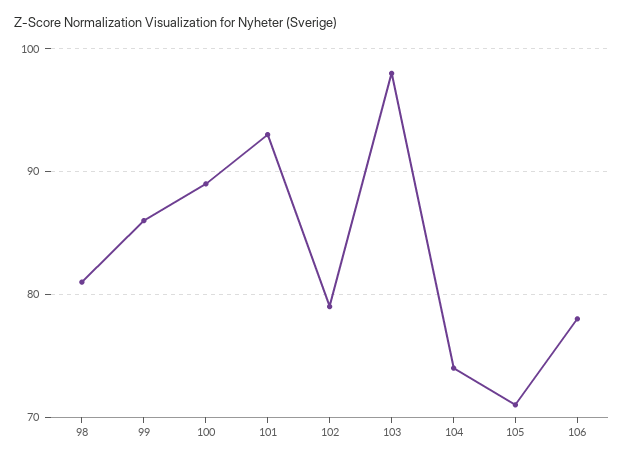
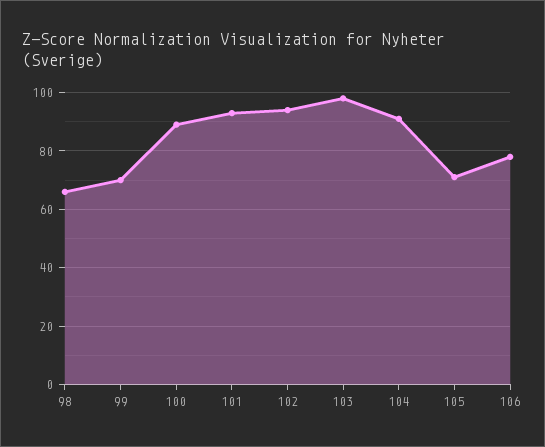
98: 81 -> 65
99: 86 -> 70
102: 79 -> 95
104: 74 -> 90

